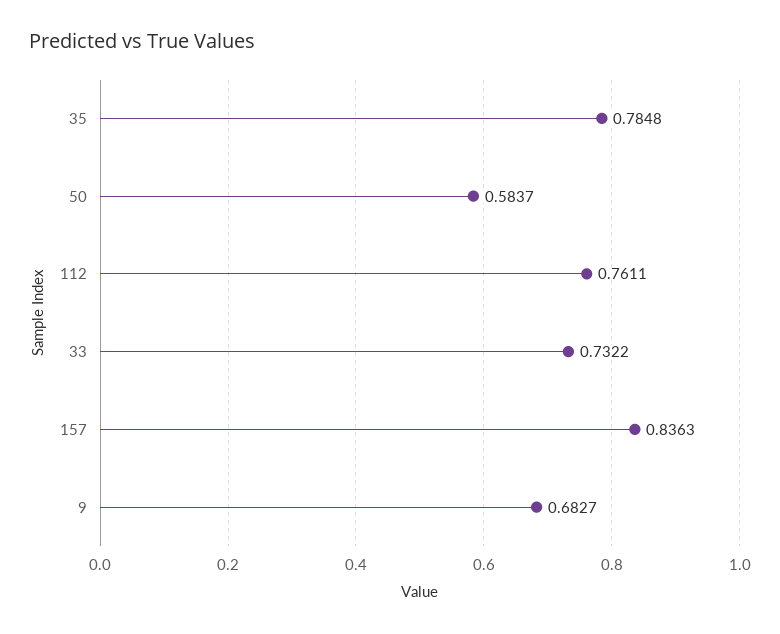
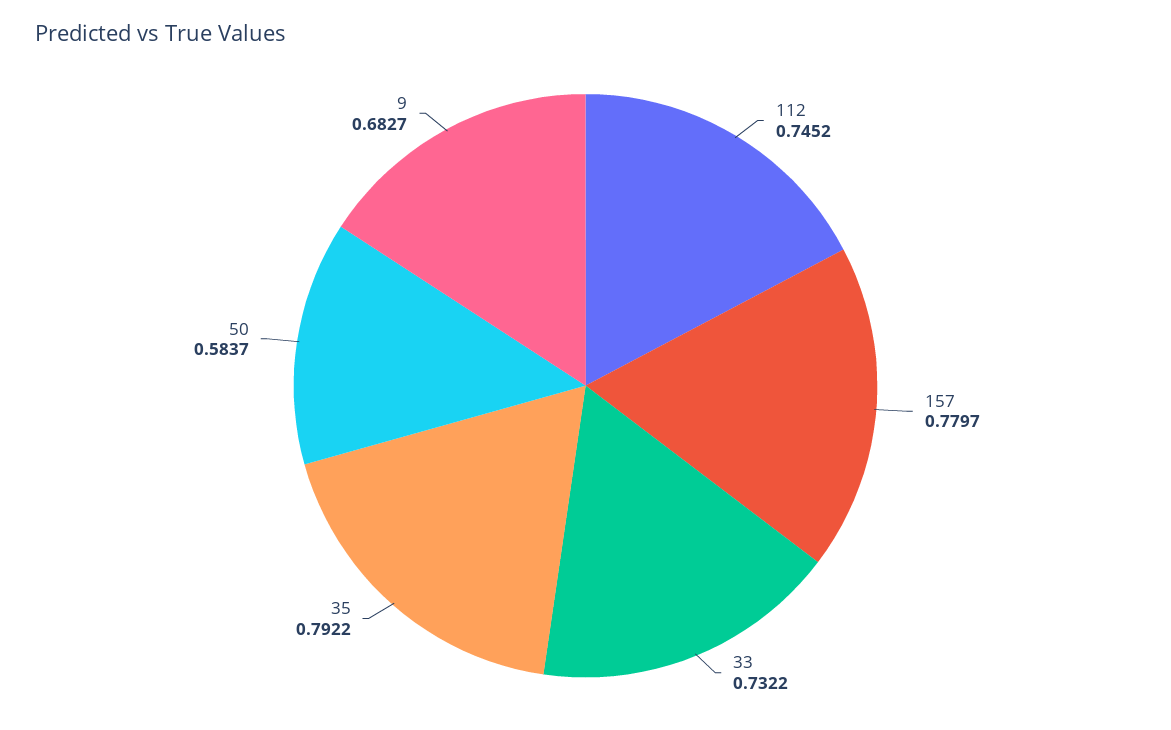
35: 0.7848 -> 0.7922
112: 0.7611 -> 0.7452
157: 0.8363 -> 0.7797

